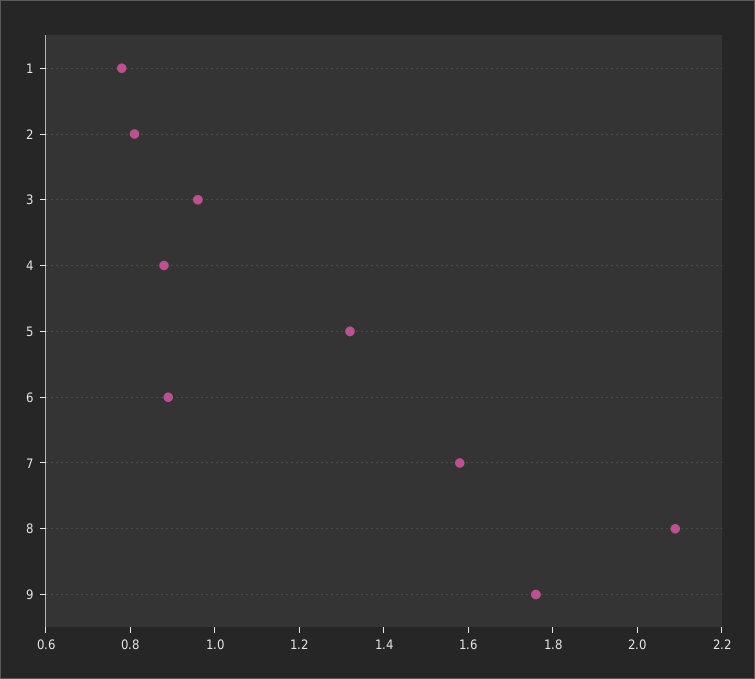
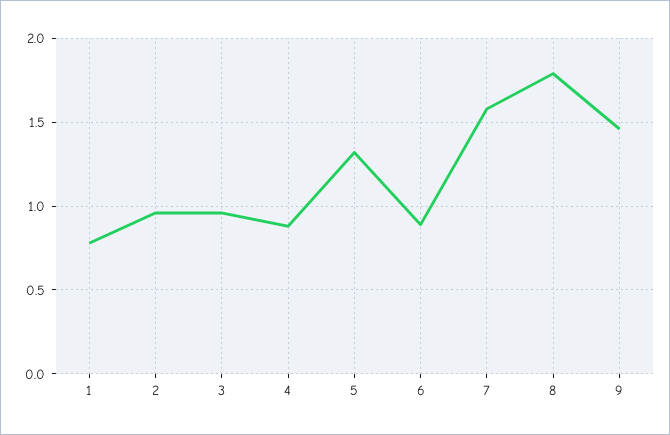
2: 0.8 -> 0.95
8: 2.1 -> 1.8
9: 1.75 -> 1.45

